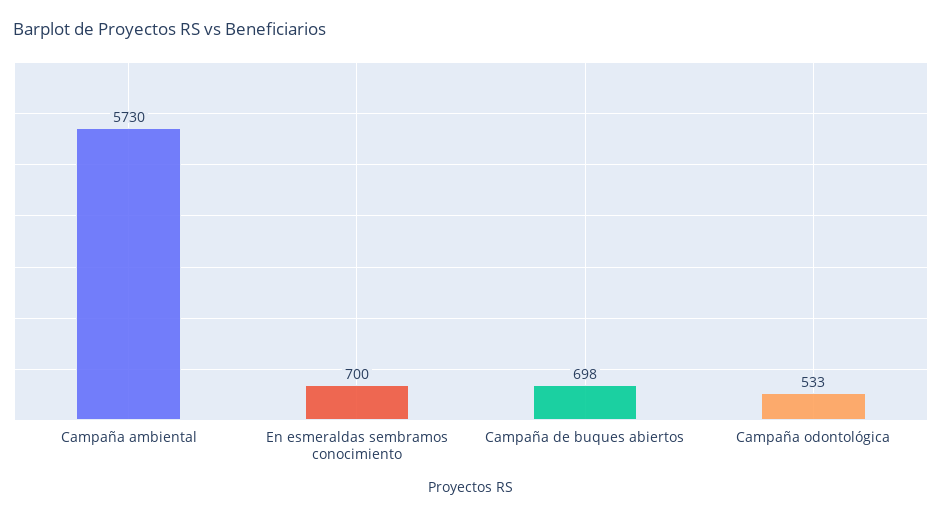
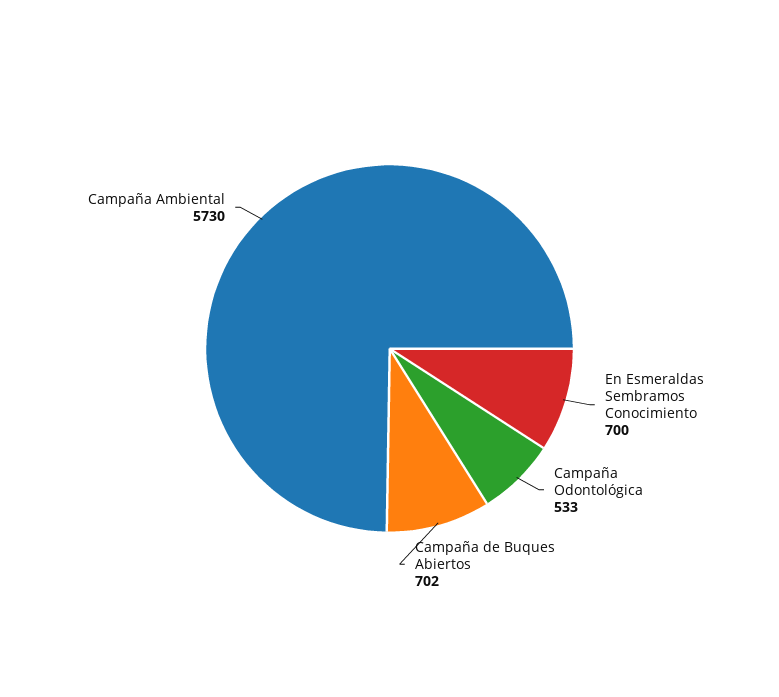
Campaña de buques abiertos: 698 -> 702

